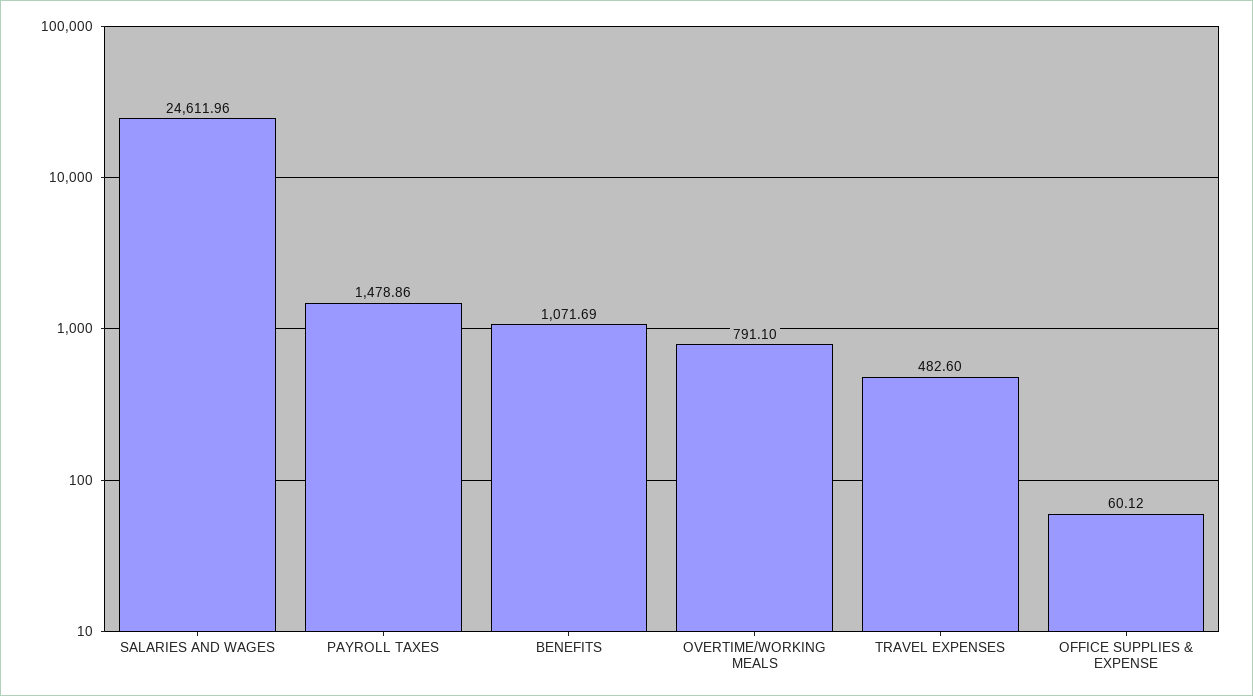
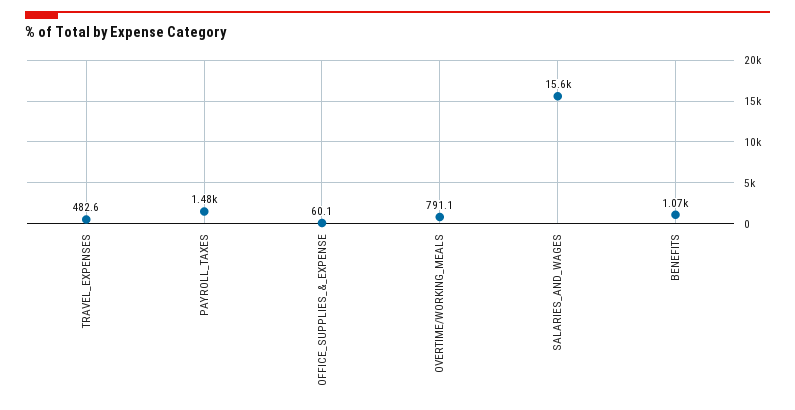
SALARIES AND WAGES: 24611.96 -> 15600

